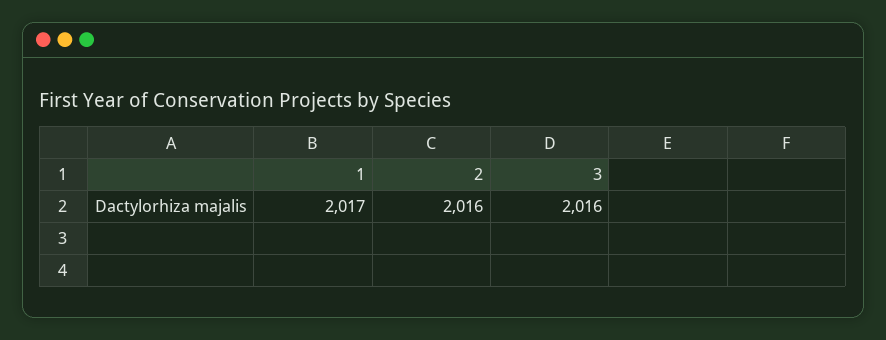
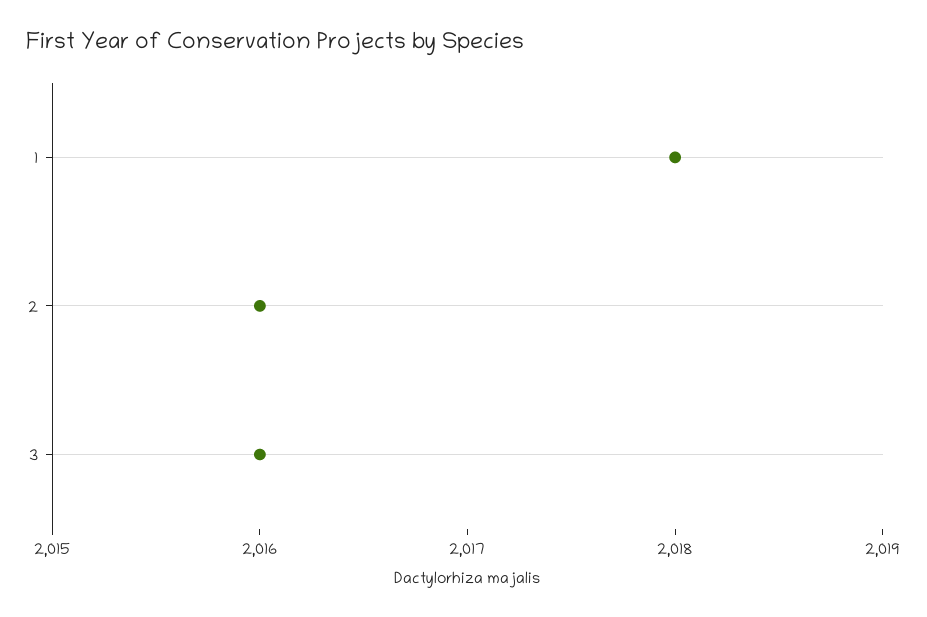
1: 2017 -> 2018

